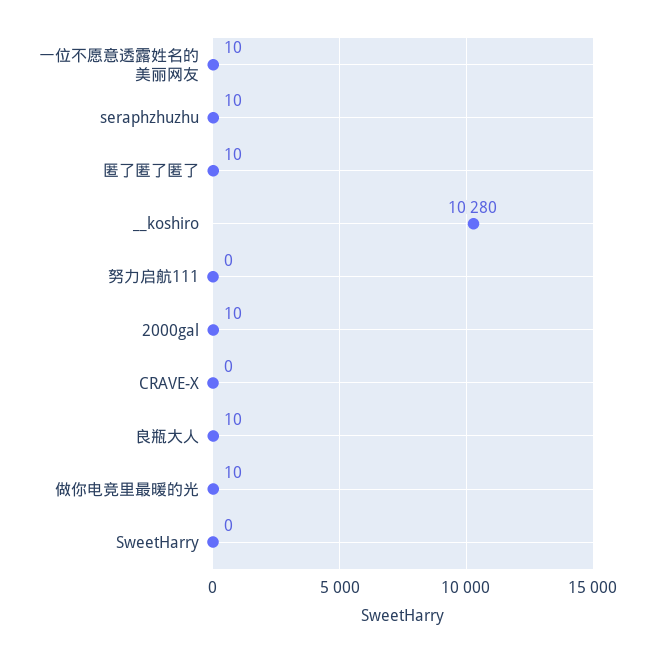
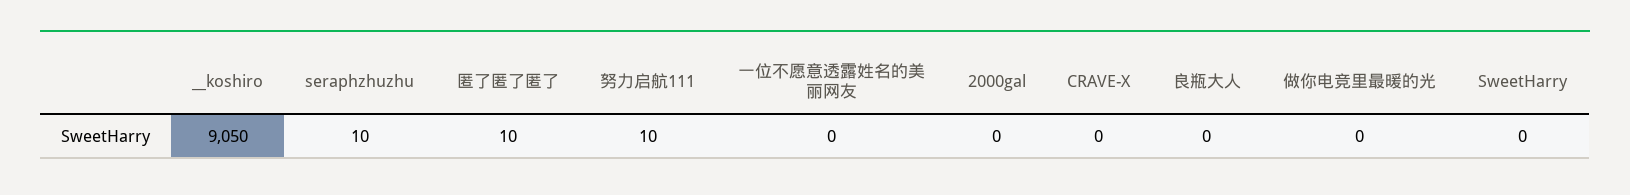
一位不愿意透露姓名的美丽网友: 10 -> 0
__koshiro: 10280 -> 9050
努力启航111: 0 -> 10
2000gal: 10 -> 0
良瓶大人: 10 -> 0
做你电竞里最暖的光: 10 -> 0

